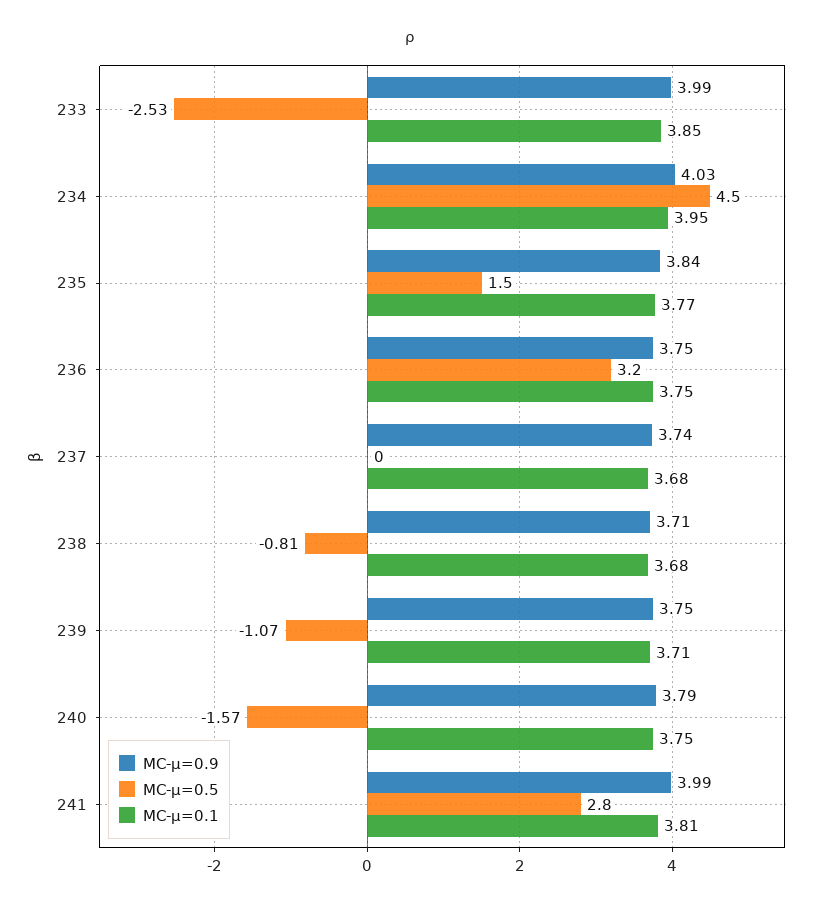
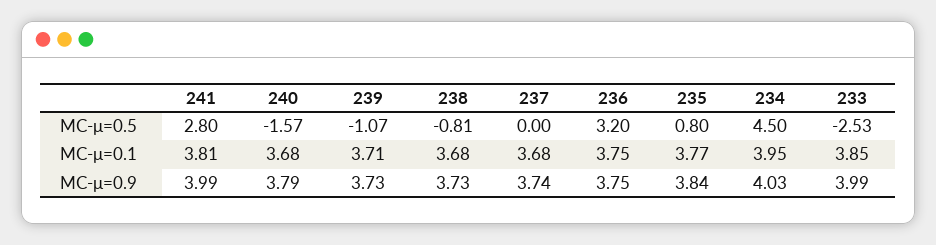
MC-μ=0.5, 235: 1.5 -> 0.8
MC-μ=0.9, 238: 3.71 -> 3.73
MC-μ=0.9, 239: 3.75 -> 3.73
MC-μ=0.1, 240: 3.75 -> 3.68

